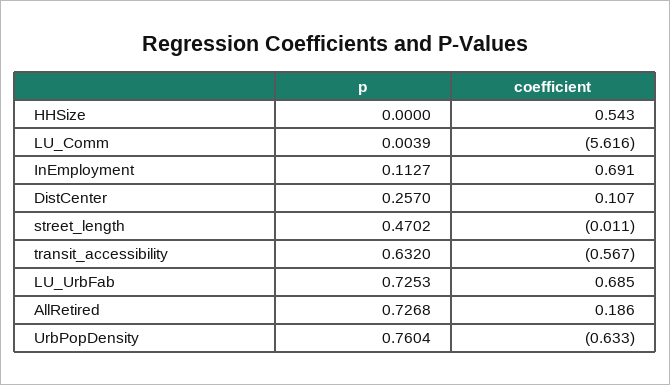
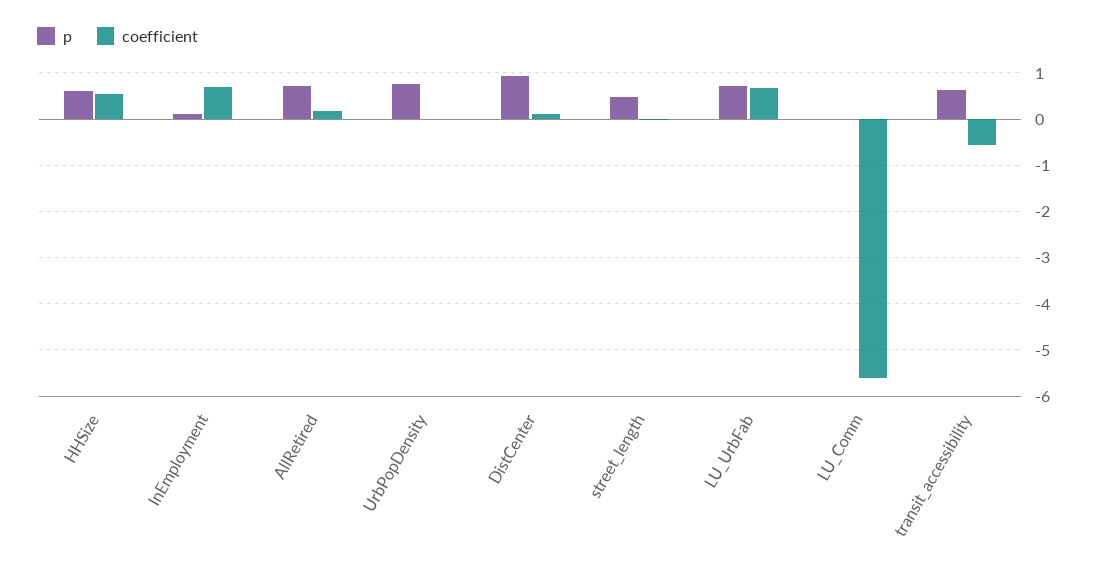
p, HHSize: 0 -> 0.6
p, DistCenter: 0.257 -> 1
coefficient, UrbPopDensity: -0.633 -> 0

